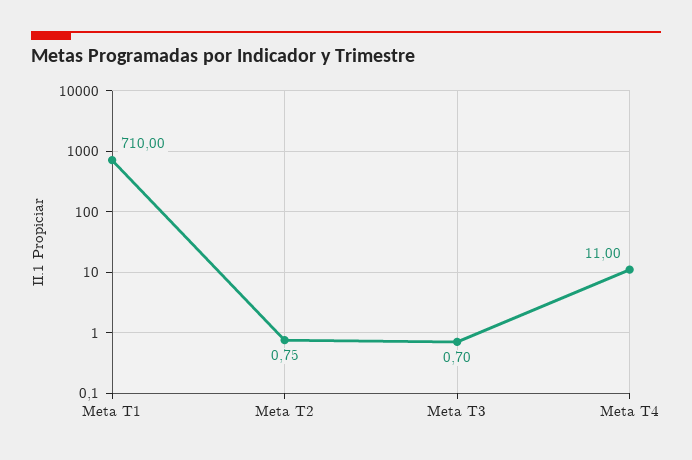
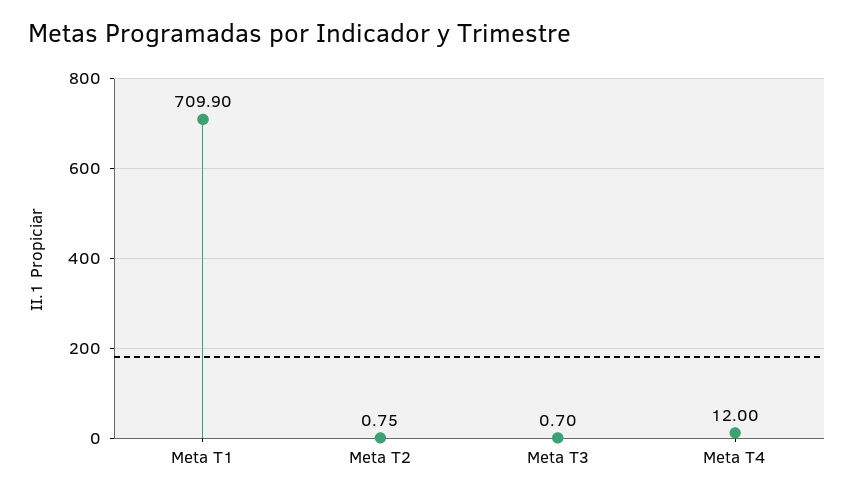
Meta T1: 710 -> 709.9
Meta T4: 11 -> 12

